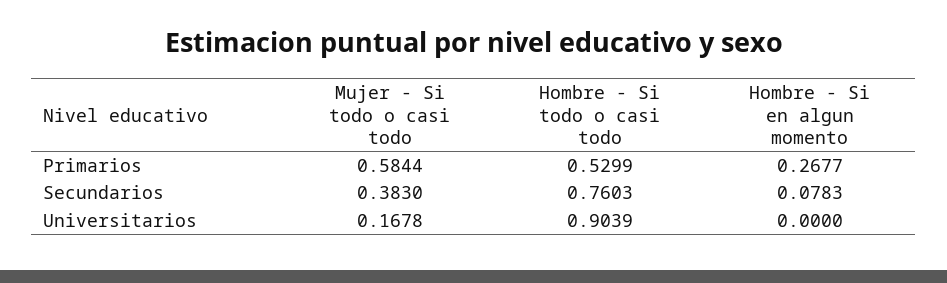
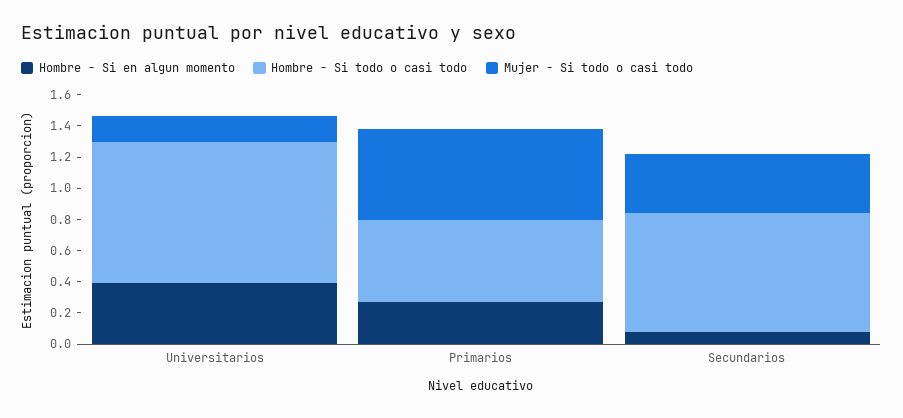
Hombre - Si en algun momento, Universitarios: 0 -> 0.4

